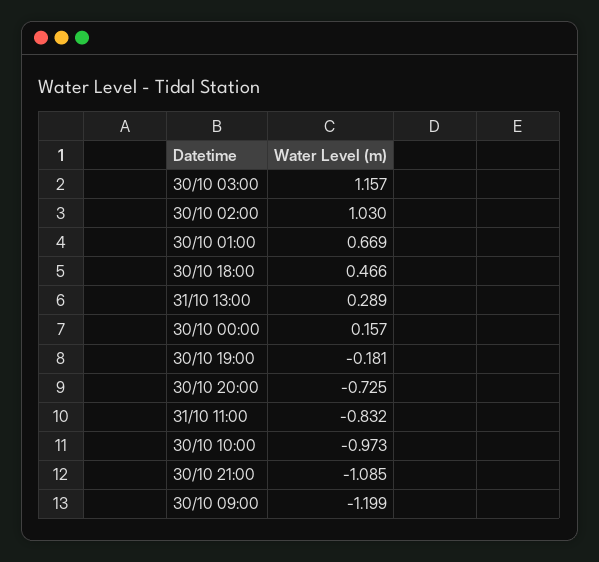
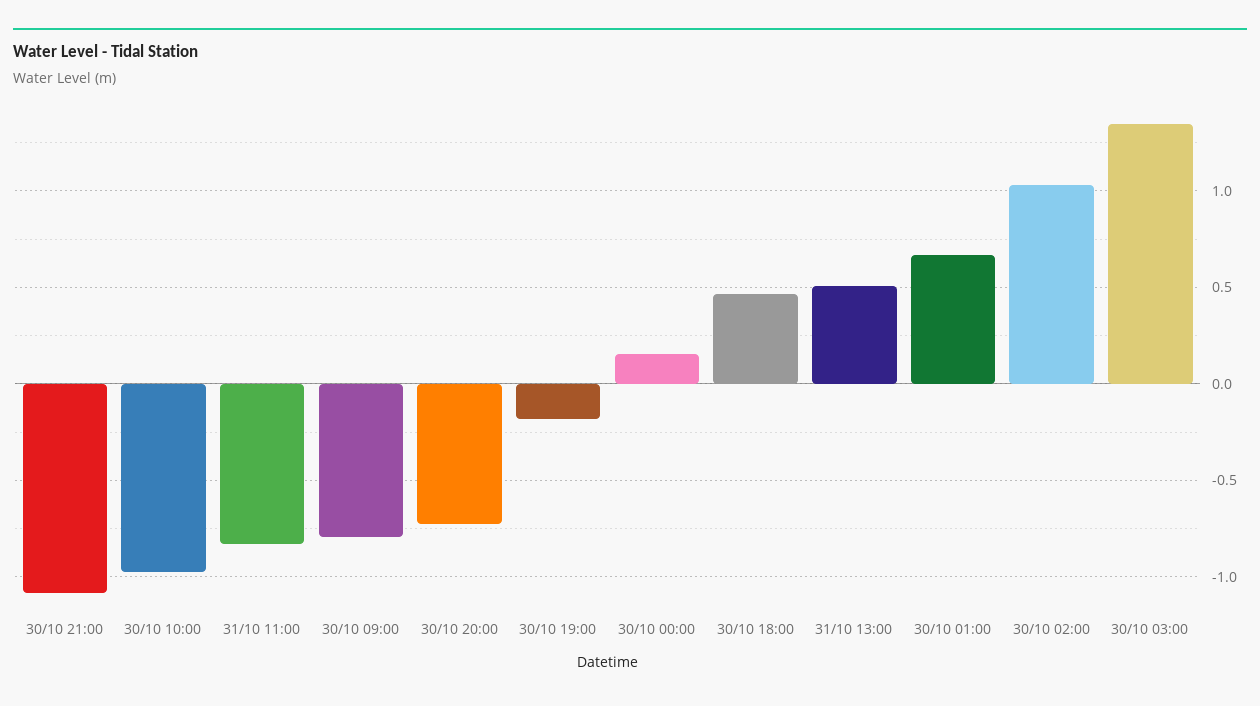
30/10 03:00: 1.157 -> 1.35
31/10 13:00: 0.289 -> 0.5
30/10 09:00: -1.199 -> -0.8

